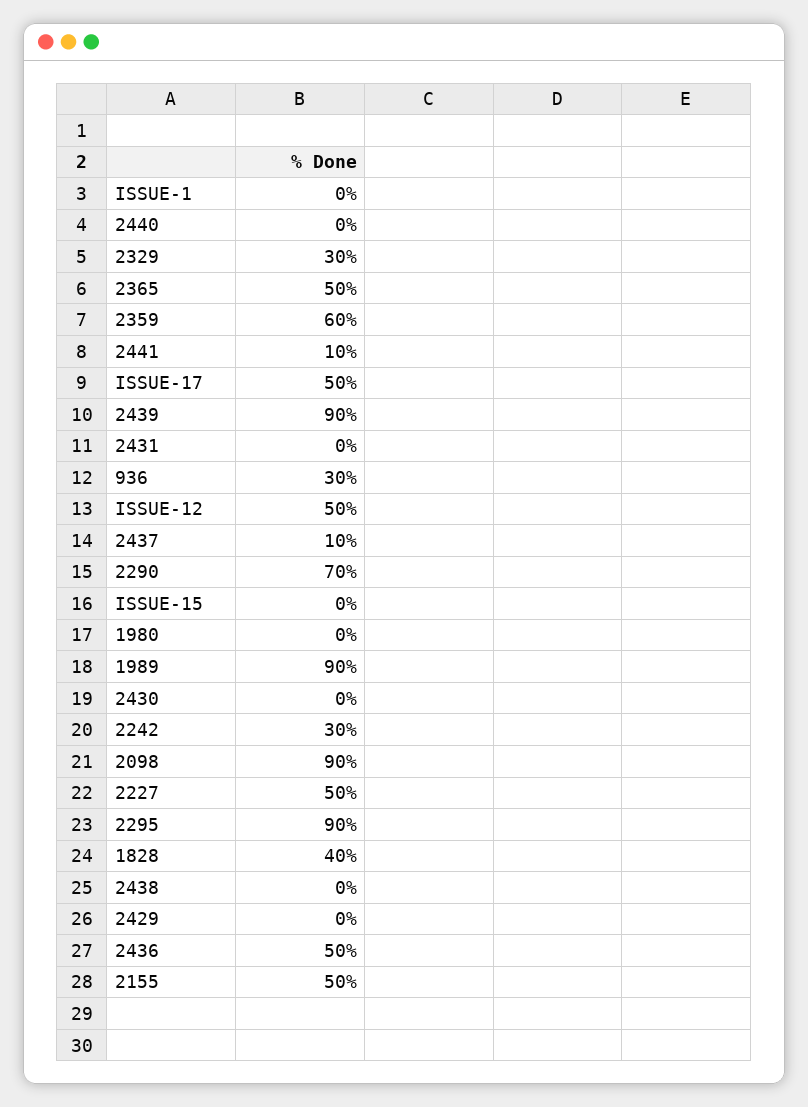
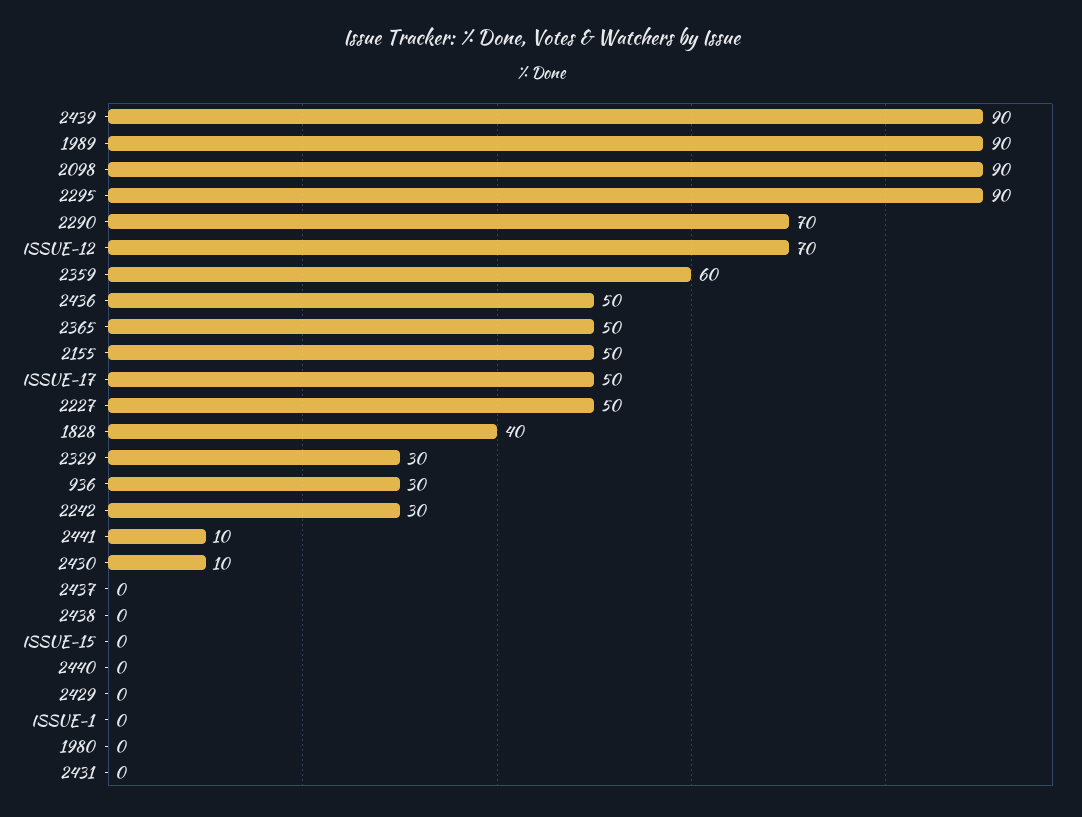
ISSUE-12: 50 -> 70
2437: 10 -> 0
2430: 0 -> 10

